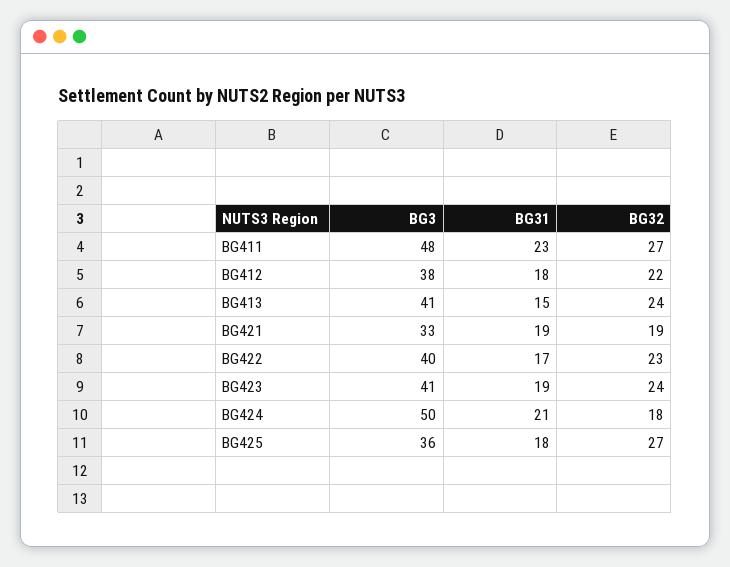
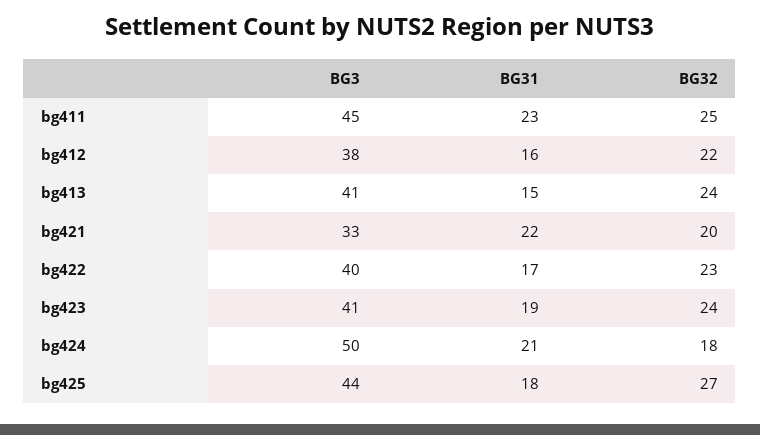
BG3, BG411: 48 -> 45
BG32, BG411: 27 -> 25
BG31, BG412: 18 -> 16
BG31, BG421: 19 -> 22
BG32, BG421: 19 -> 20
BG3, BG425: 36 -> 44

